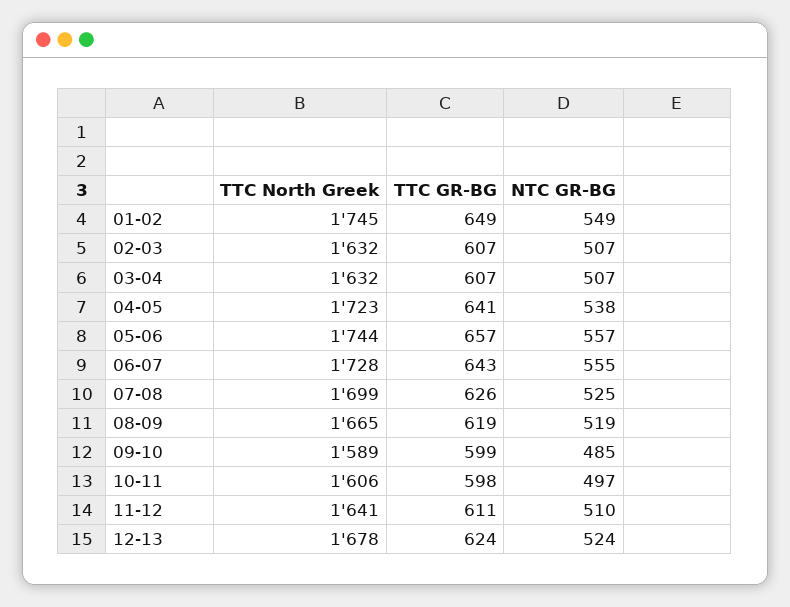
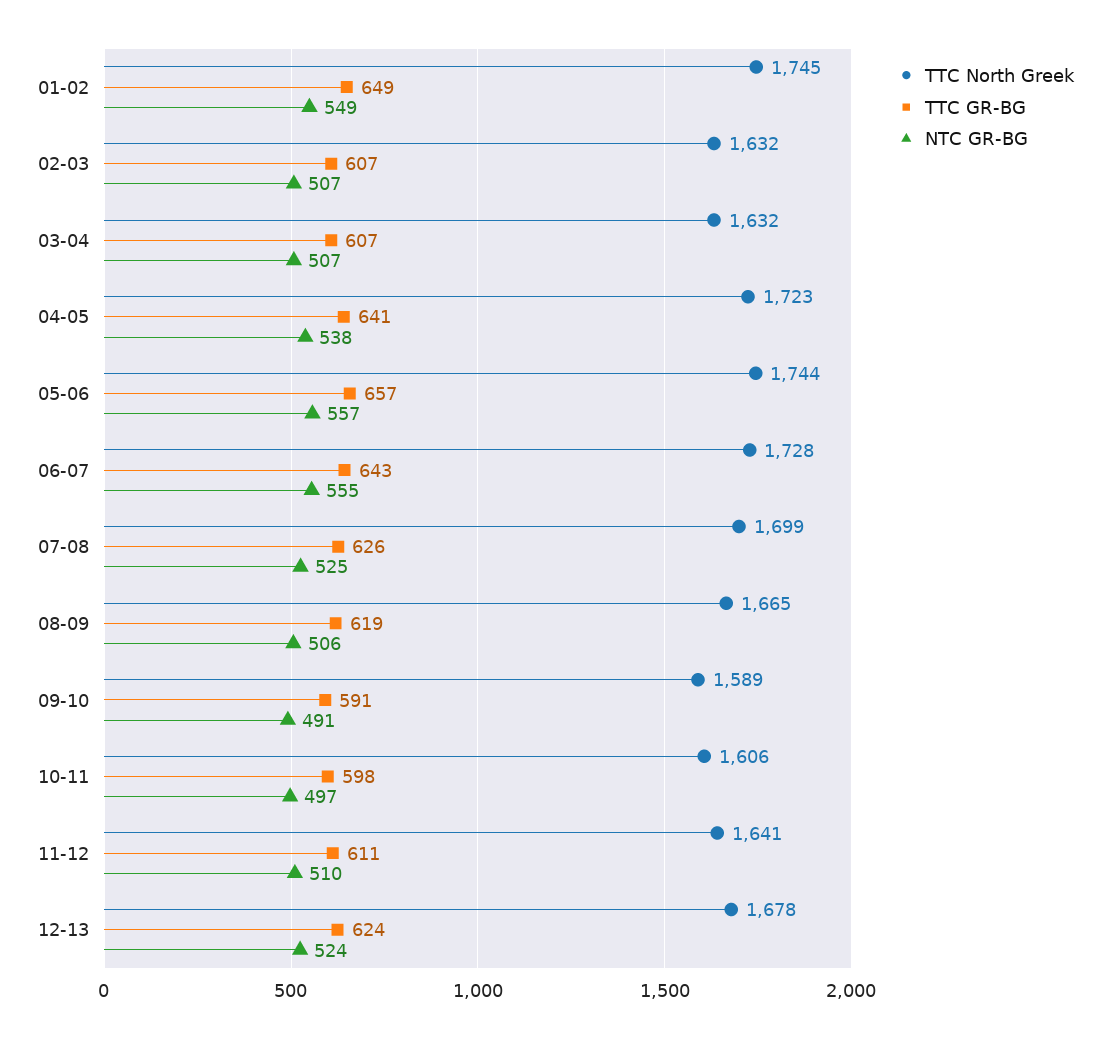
NTC GR-BG, 08-09: 519 -> 506
TTC GR-BG, 09-10: 599 -> 591
NTC GR-BG, 09-10: 485 -> 491

